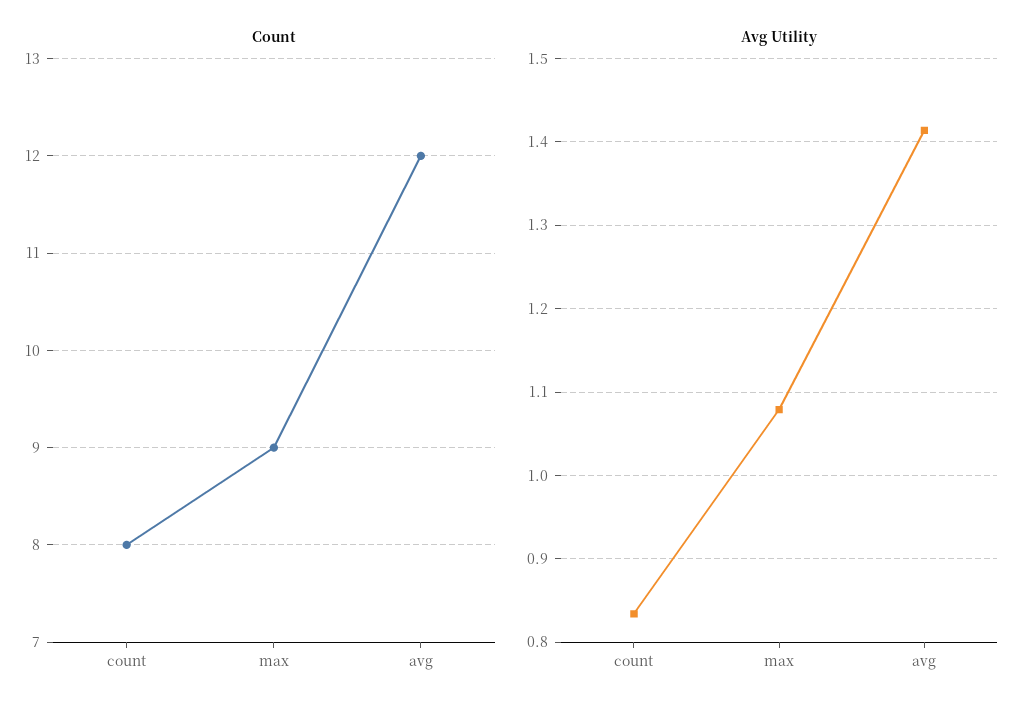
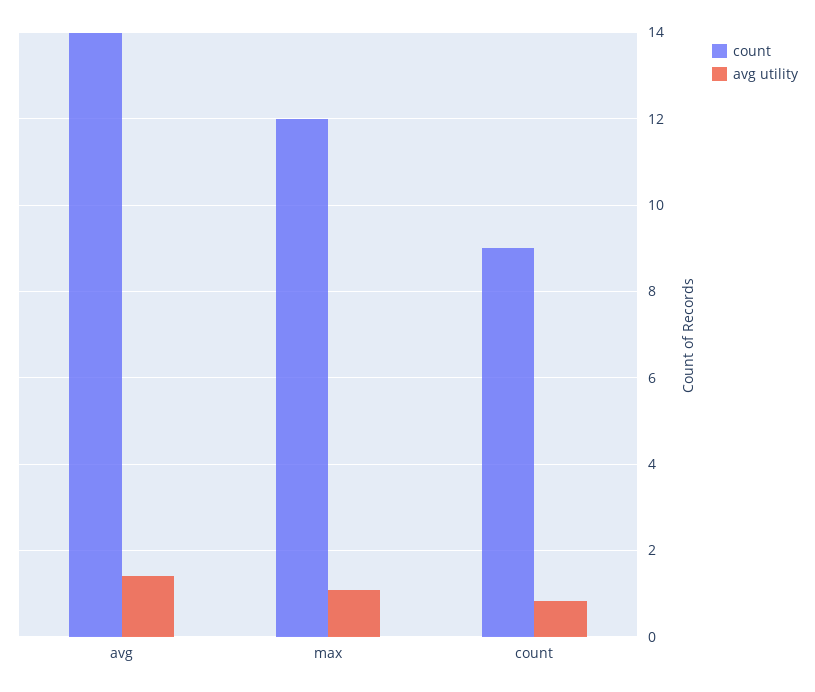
Count, count: 8 -> 9
Count, max: 9 -> 12
Count, avg: 12 -> 14

